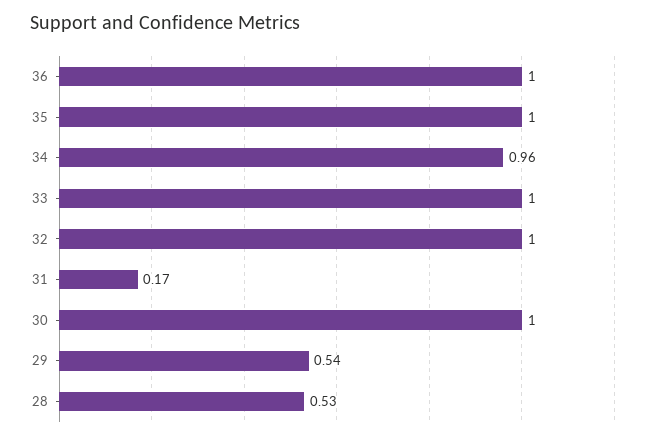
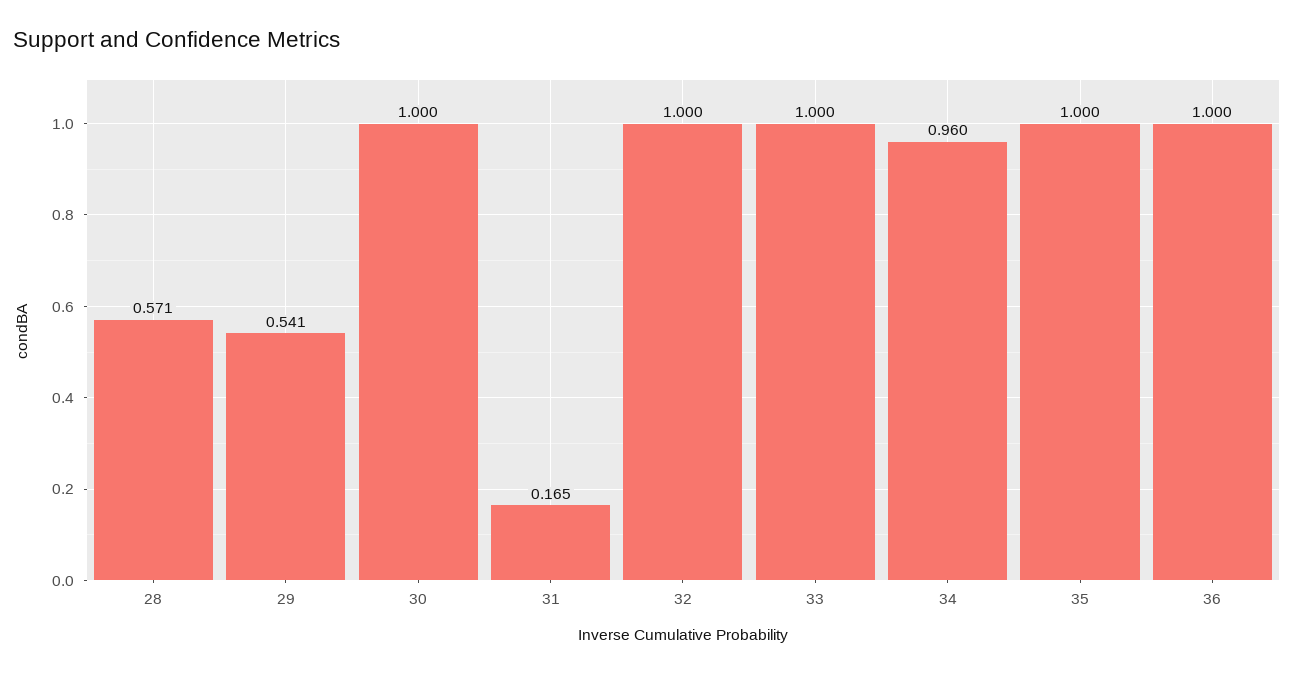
28: 0.53 -> 0.571

